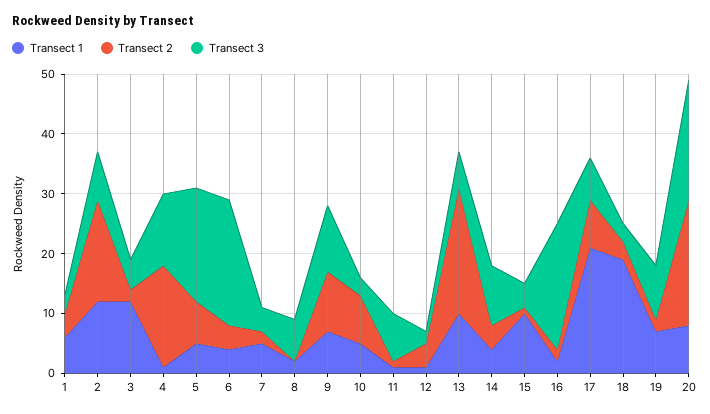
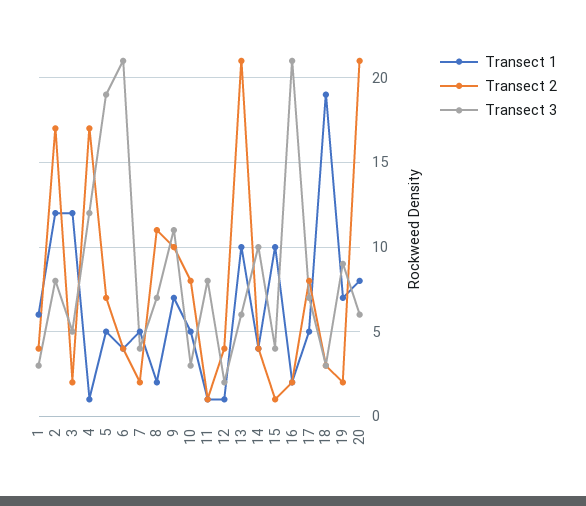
Transect 2, 8: 0 -> 11
Transect 1, 17: 20 -> 5
Transect 3, 20: 20 -> 6

